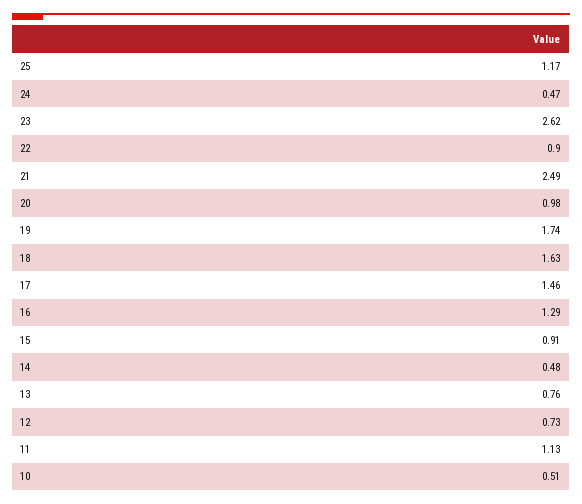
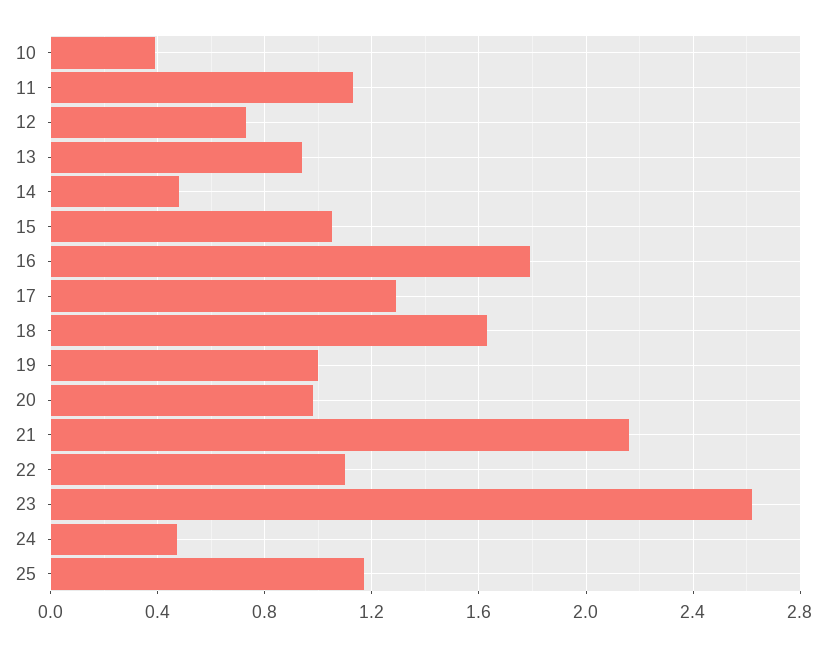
22: 0.9 -> 1.1
21: 2.49 -> 2.15
19: 1.74 -> 1
17: 1.46 -> 1.3
16: 1.29 -> 1.8
15: 0.91 -> 1.05
13: 0.76 -> 0.95
10: 0.51 -> 0.4

